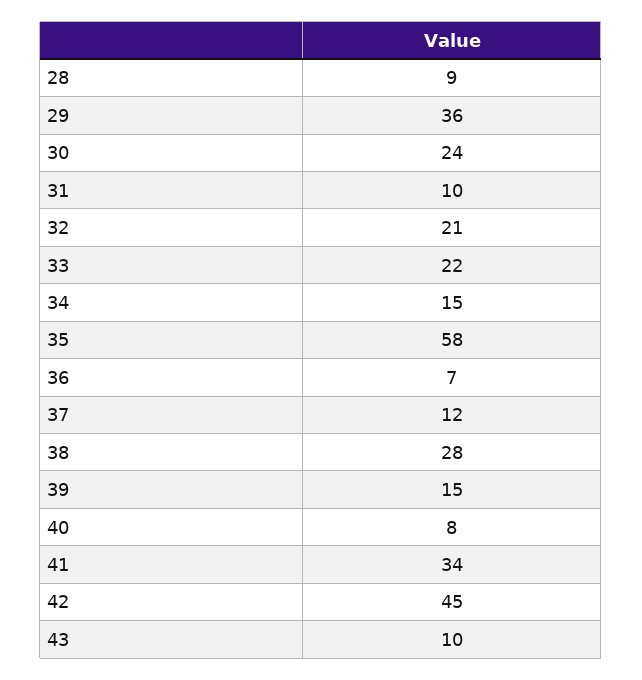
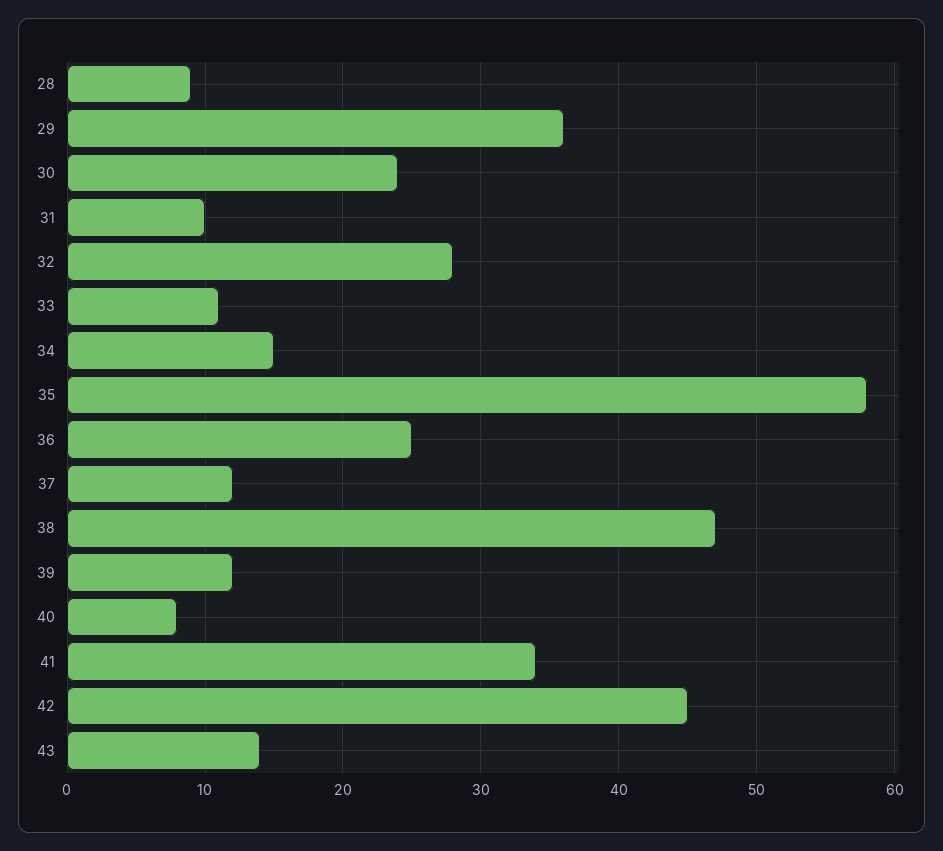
32: 21 -> 28
33: 22 -> 11
36: 7 -> 25
38: 28 -> 47
39: 15 -> 12
43: 10 -> 14

